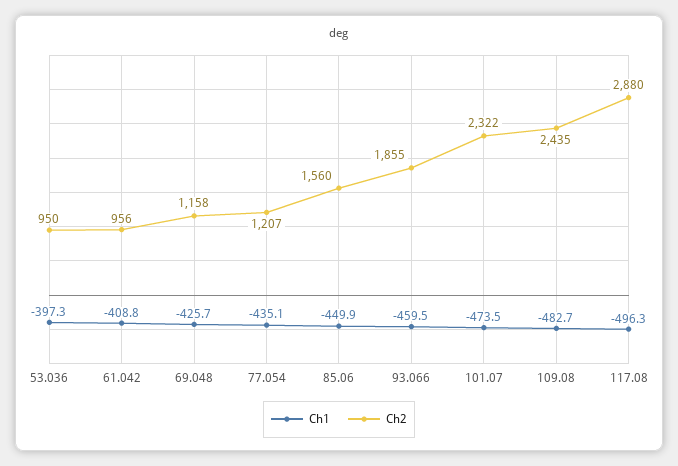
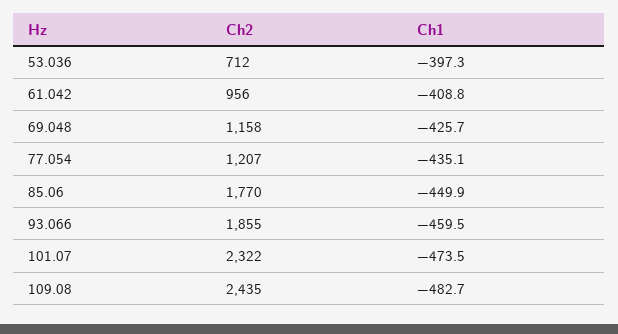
Ch2, 53.036: 950 -> 712
Ch2, 85.06: 1560 -> 1770
Ch1, 117.08: -496.3 -> none
Ch2, 117.08: 2880 -> none

